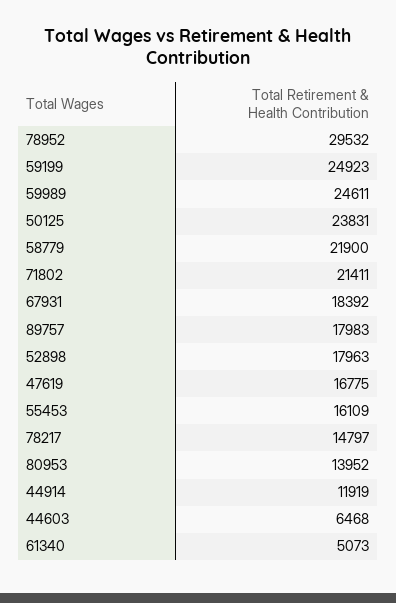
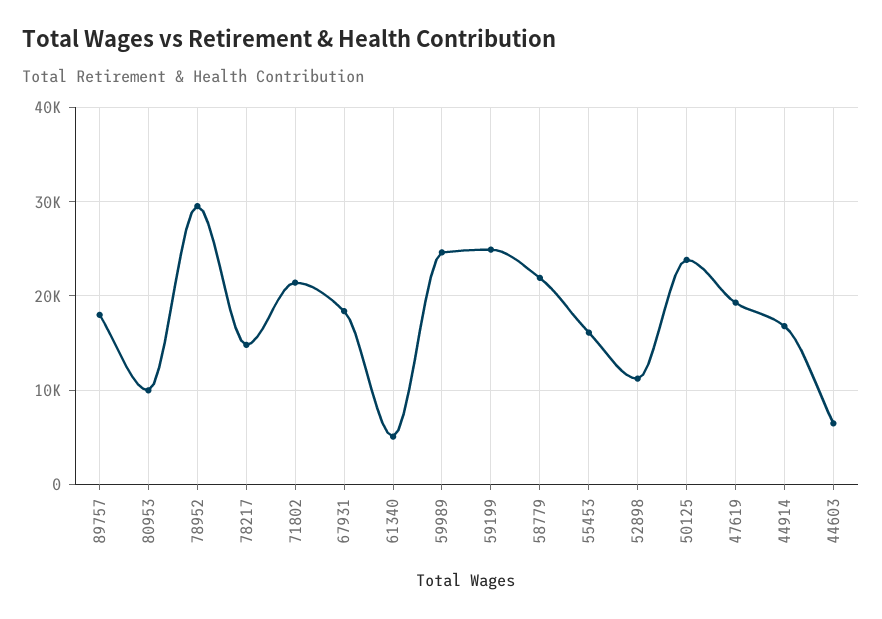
52898: 17963 -> 11000
47619: 16775 -> 19000
80953: 13952 -> 10000
44914: 11919 -> 17000

